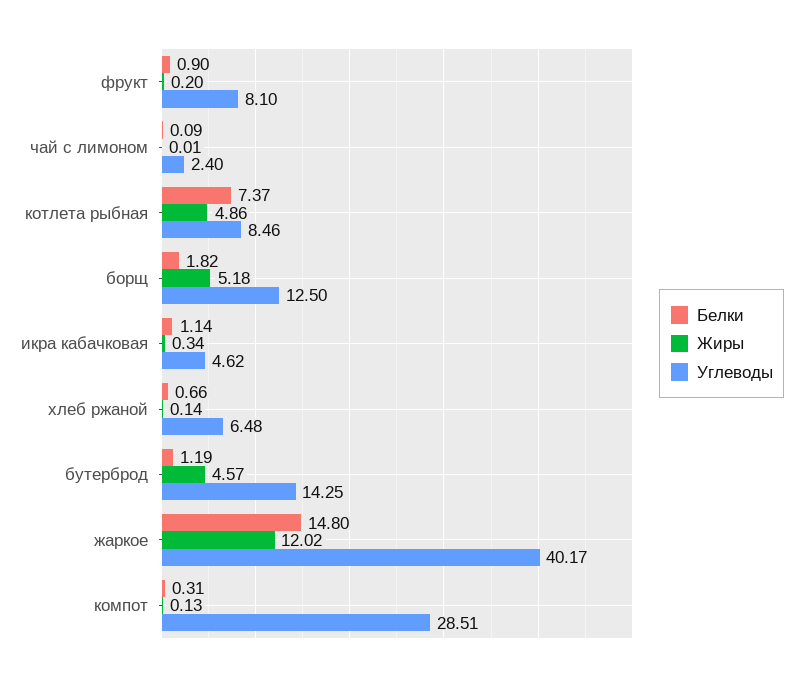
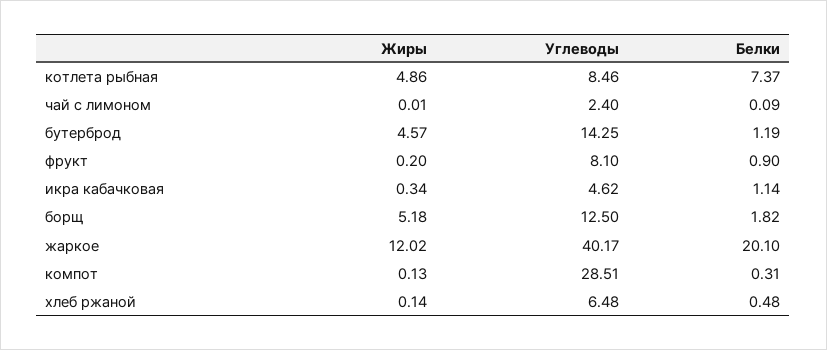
Белки, хлеб ржаной: 0.66 -> 0.48
Белки, жаркое: 14.8 -> 20.1

